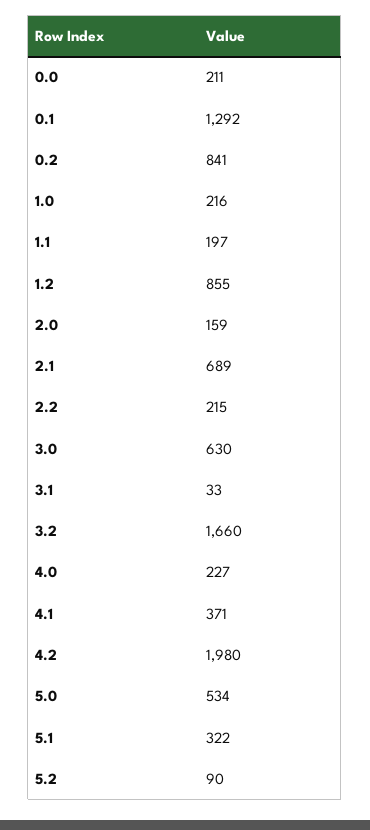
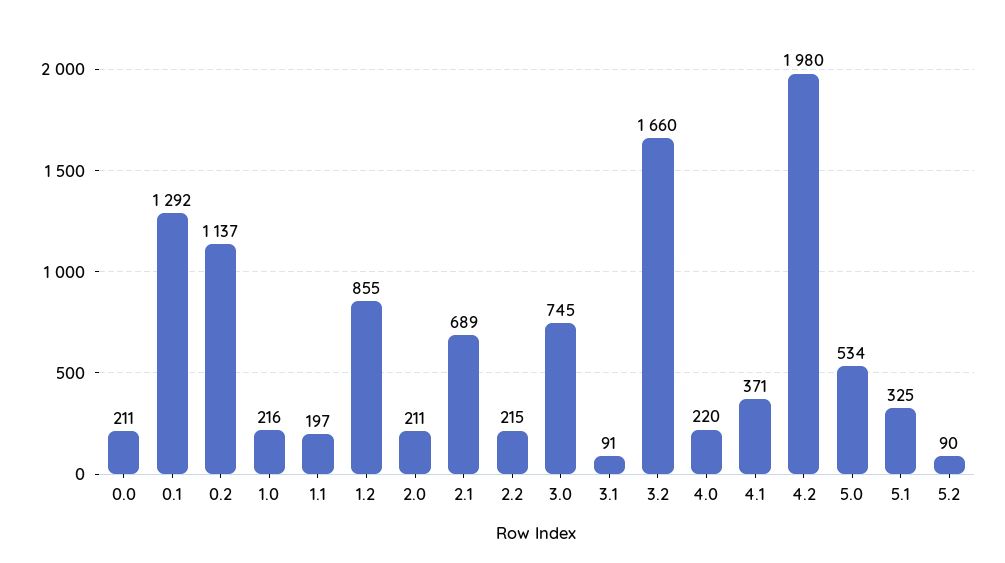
0.2: 841 -> 1137
2.0: 159 -> 211
3.0: 630 -> 745
3.1: 33 -> 91
4.0: 227 -> 220
5.1: 322 -> 325

